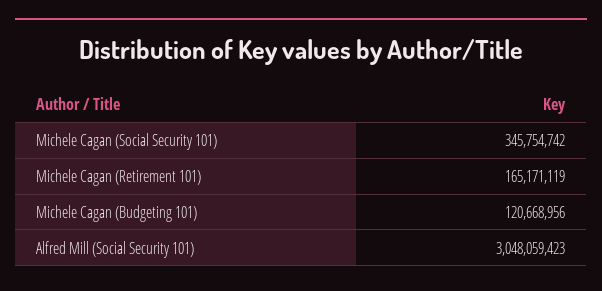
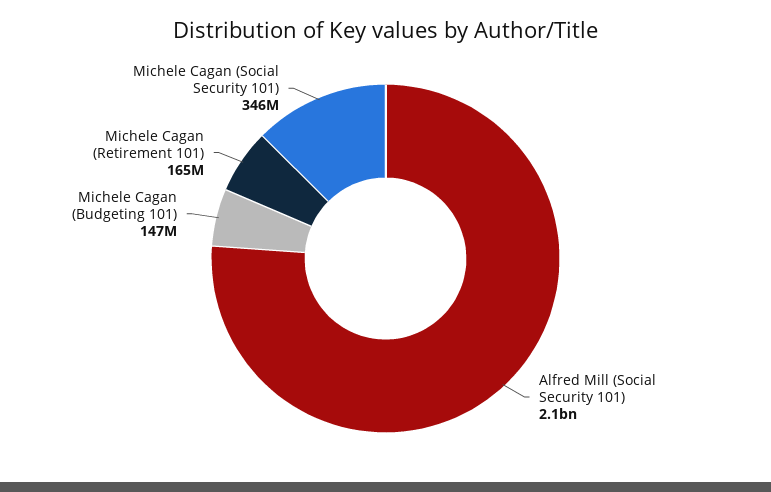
Michele Cagan (Budgeting 101): 120668956 -> 147000000
Alfred Mill (Social Security 101): 3048059423 -> 2100000000

